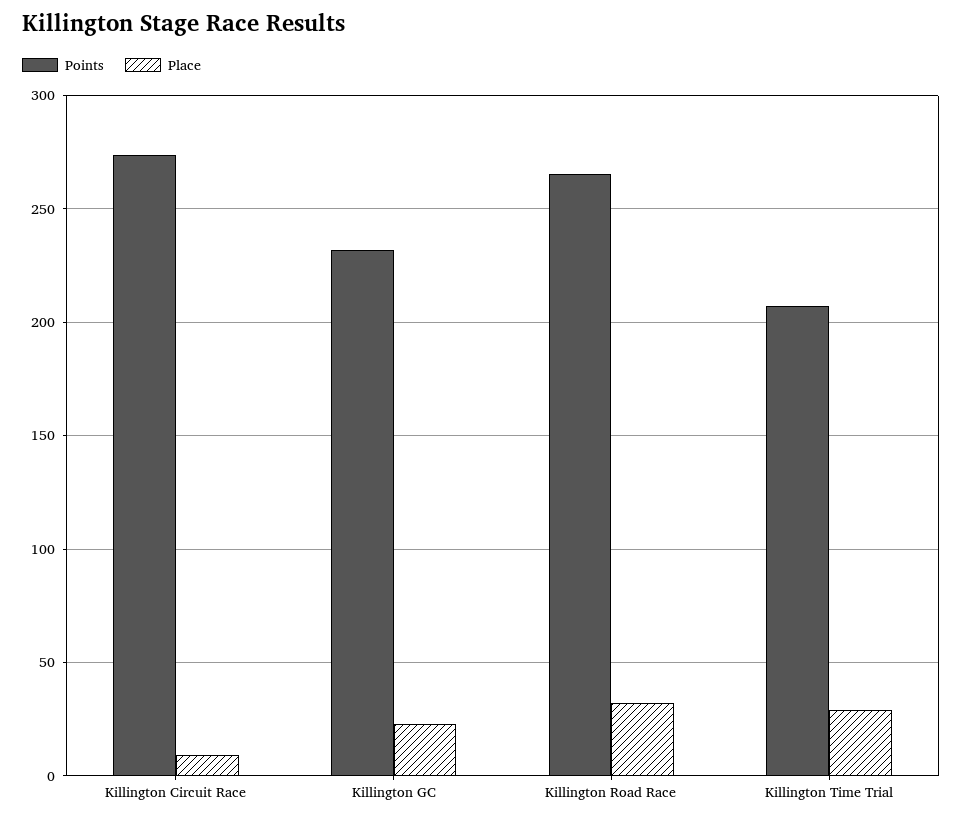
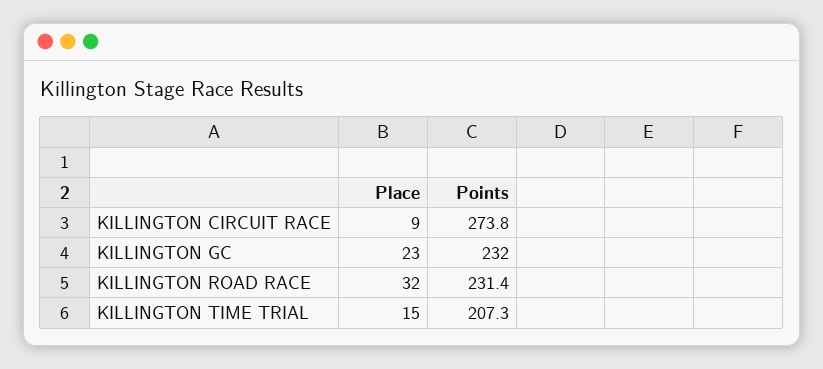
Points, Killington Road Race: 265 -> 231.4
Place, Killington Time Trial: 30 -> 15

